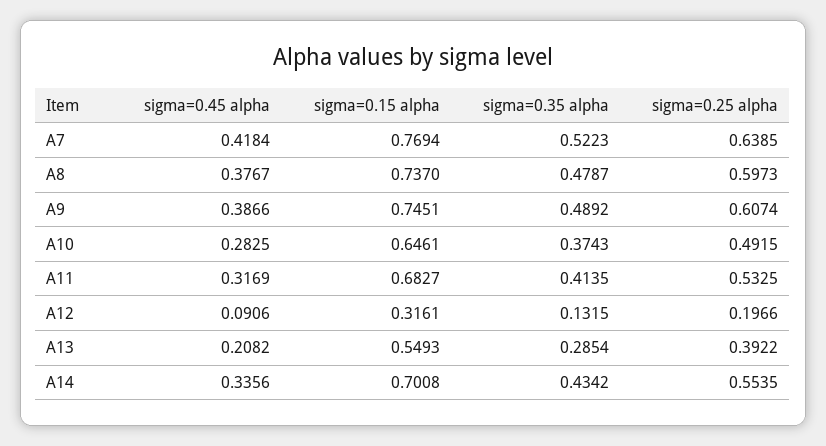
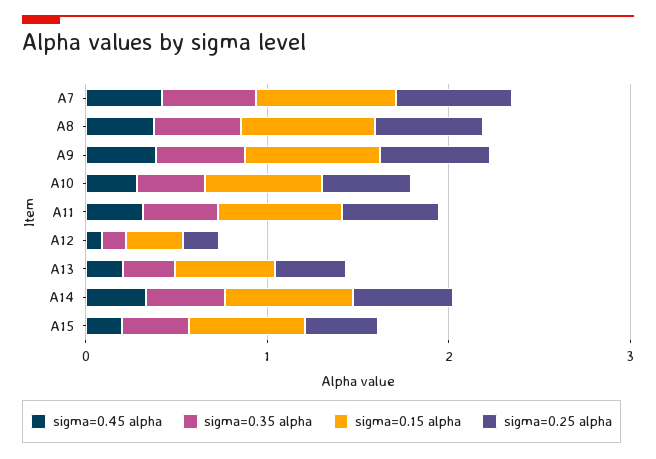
sigma=0.45 alpha, A15: none -> 0.2
sigma=0.35 alpha, A15: none -> 0.4
sigma=0.15 alpha, A15: none -> 0.6
sigma=0.25 alpha, A15: none -> 0.4

